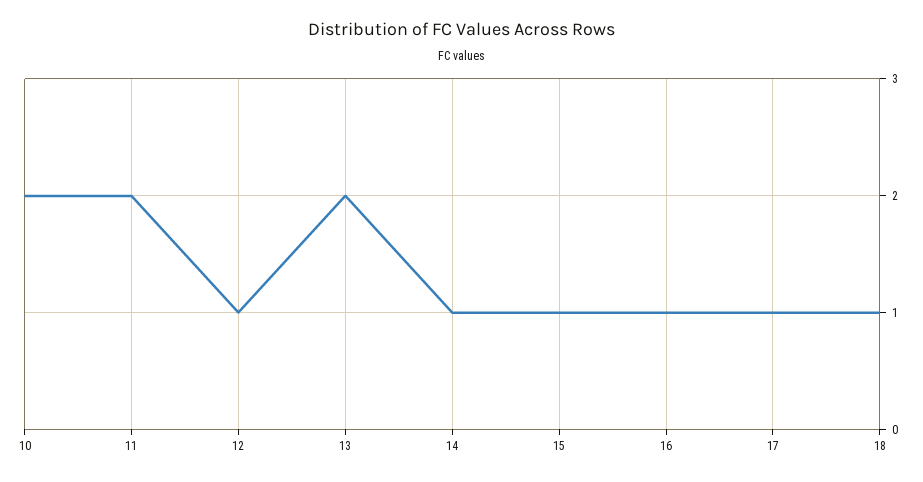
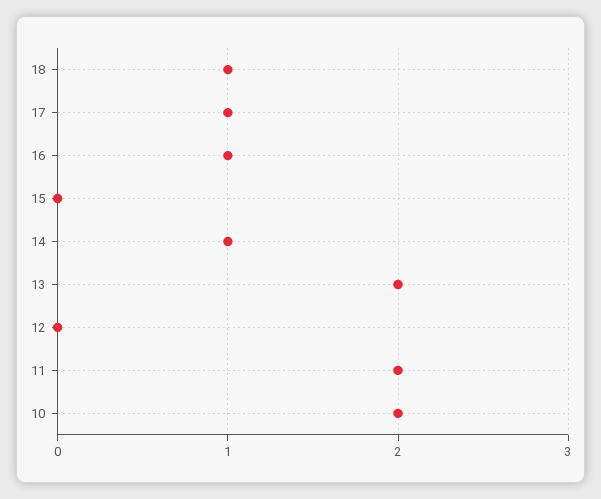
12: 1 -> 0
15: 1 -> 0

